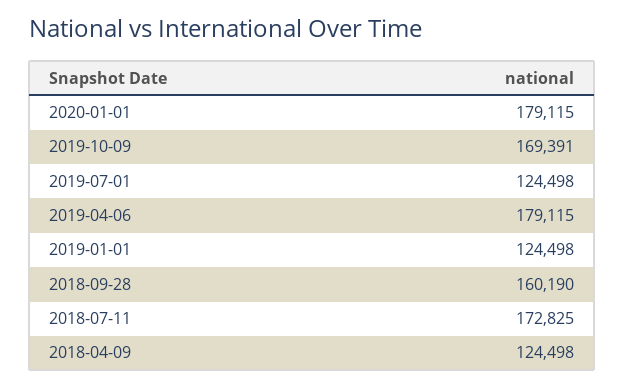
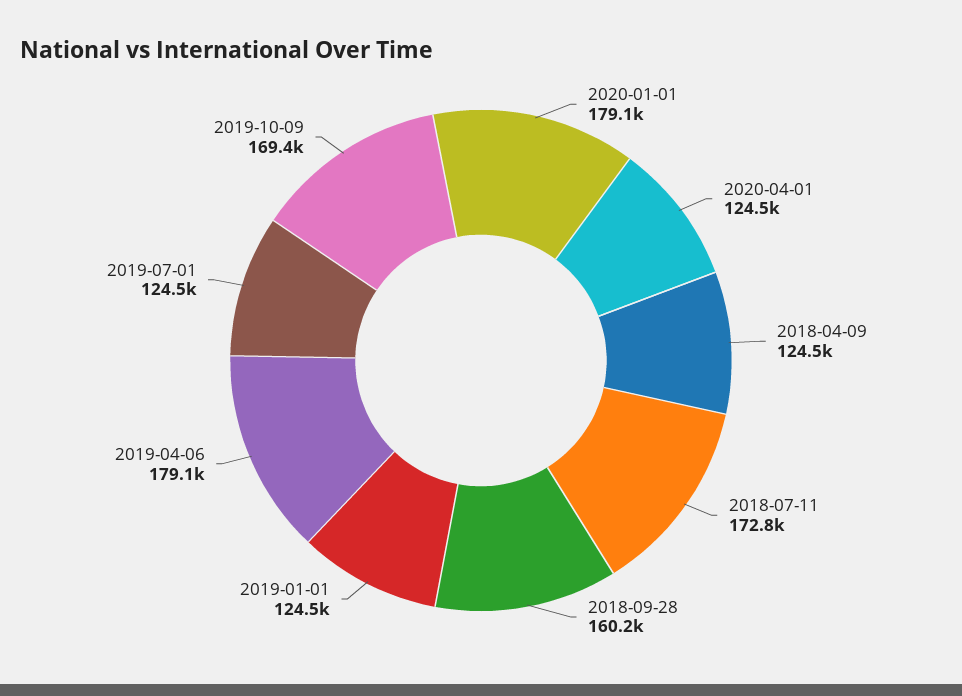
2020-04-01: none -> 124500

